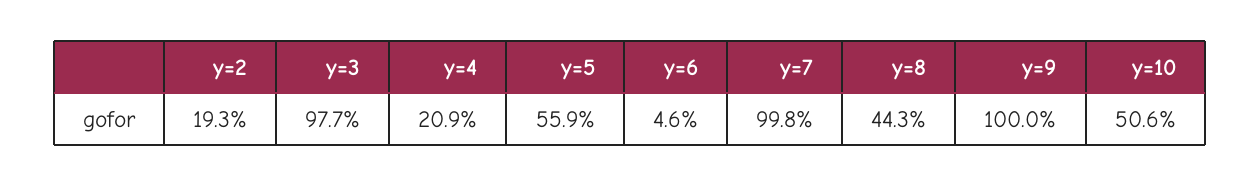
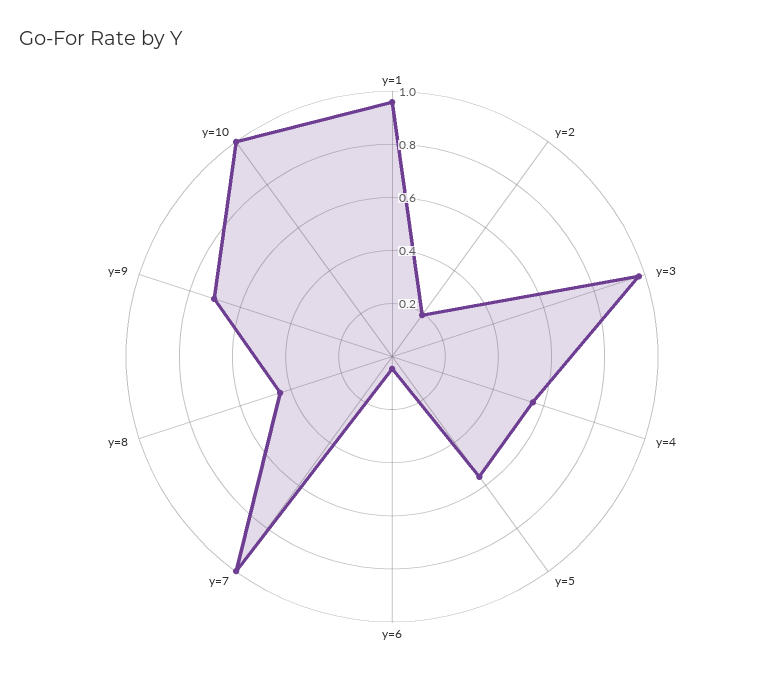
y=4: 0.209 -> 0.55
y=9: 1 -> 0.7
y=10: 0.506 -> 1
y=1: none -> 0.95

